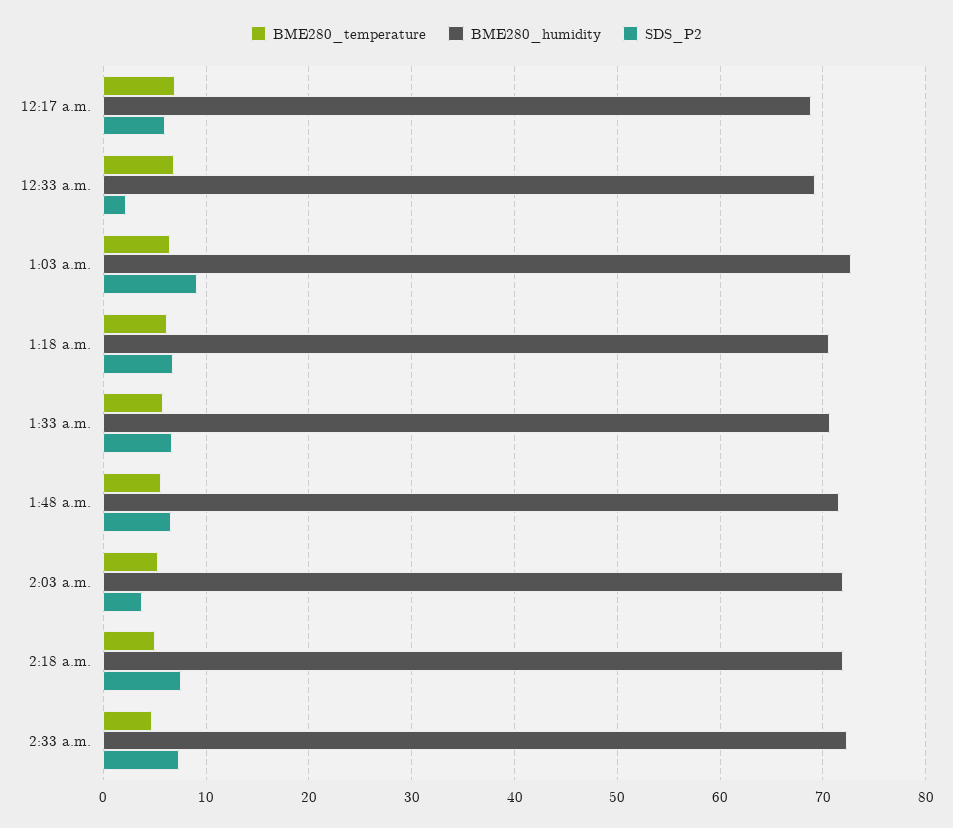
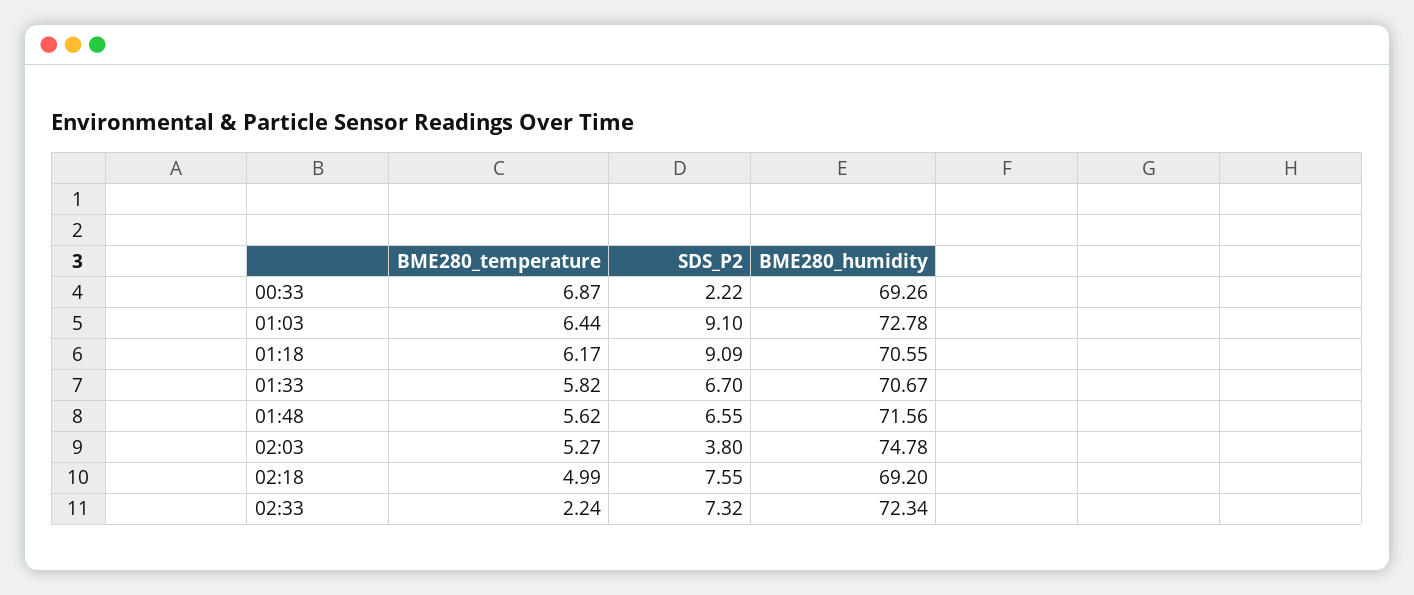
BME280_temperature, 12:17 a.m.: 7 -> none
BME280_humidity, 12:17 a.m.: 69 -> none
SDS_P2, 12:17 a.m.: 6 -> none
SDS_P2, 1:18 a.m.: 7 -> 9.09
BME280_humidity, 2:03 a.m.: 72 -> 74.78
BME280_humidity, 2:18 a.m.: 72 -> 69.2
BME280_temperature, 2:33 a.m.: 5 -> 2.24

